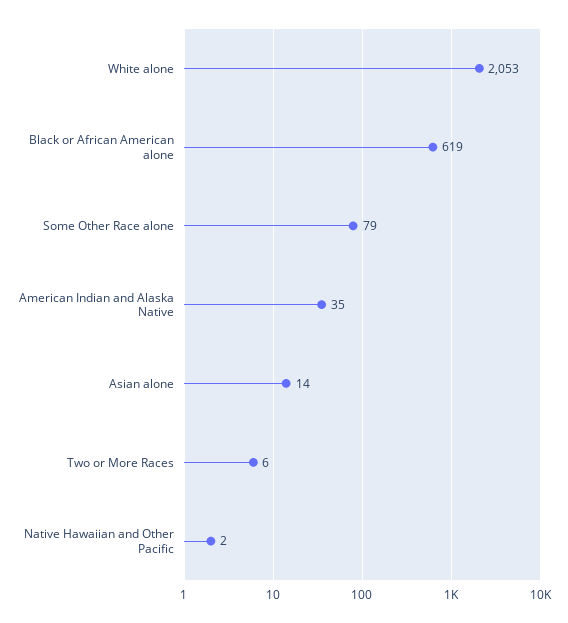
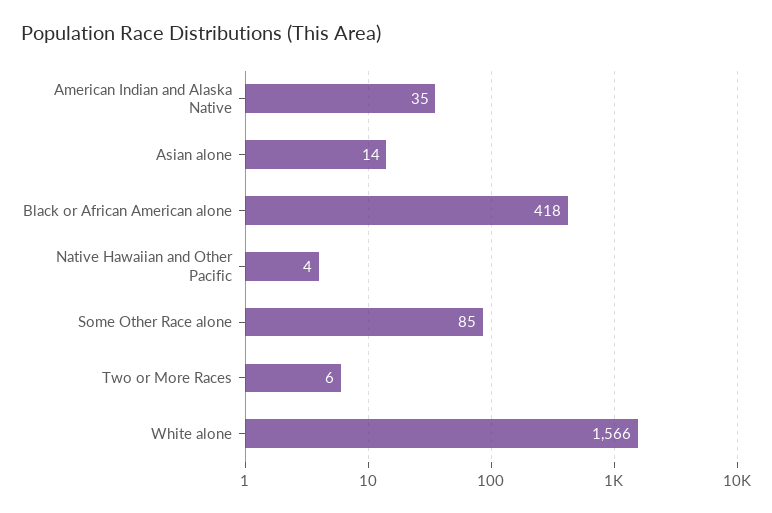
White alone: 2053 -> 1566
Black or African American alone: 619 -> 418
Some Other Race alone: 79 -> 85
Native Hawaiian and Other Pacific: 2 -> 4

